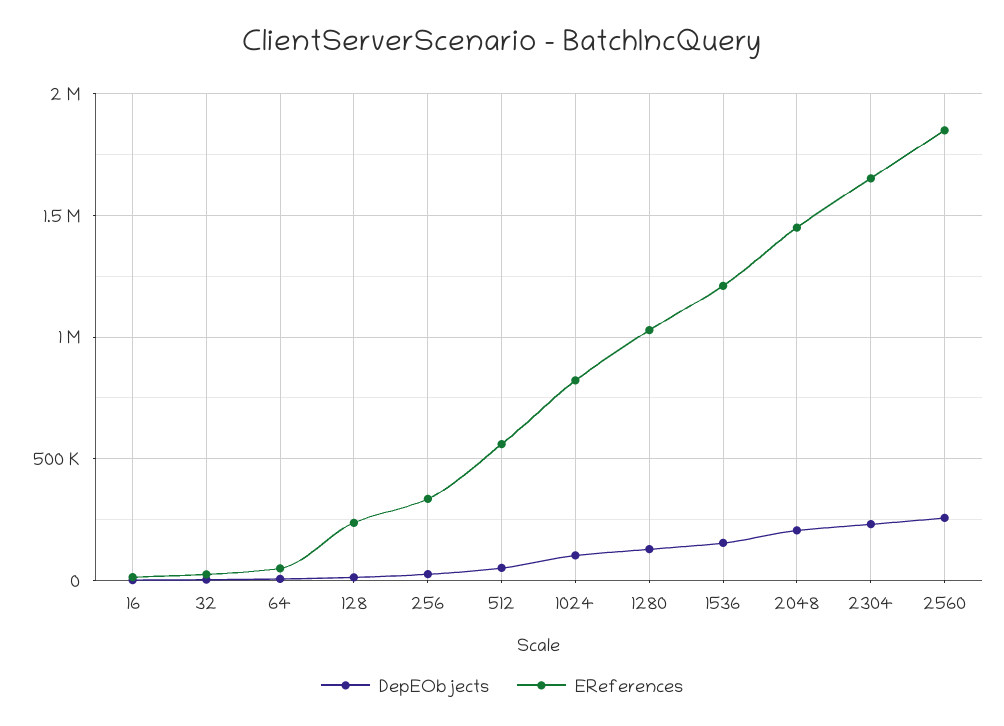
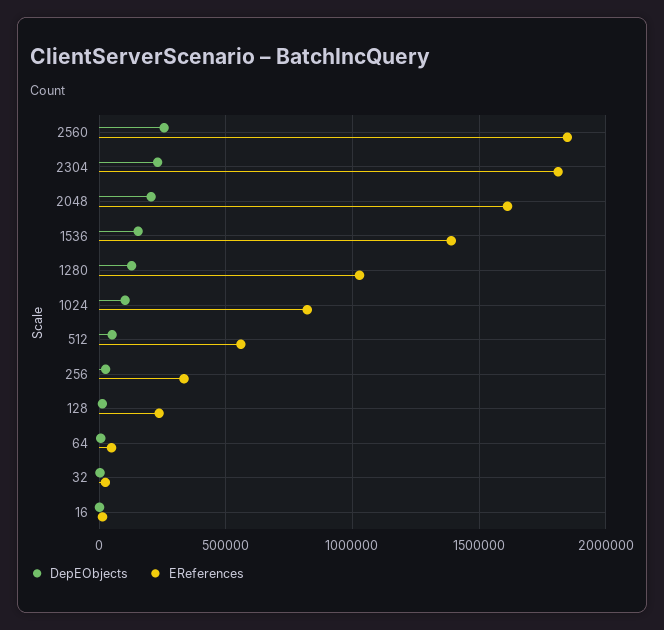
EReferences, 1536: 1200000 -> 1400000
EReferences, 2048: 1450000 -> 1600000
EReferences, 2304: 1650000 -> 1800000

